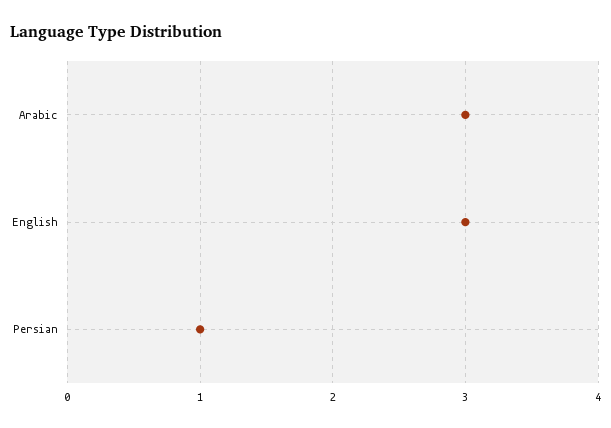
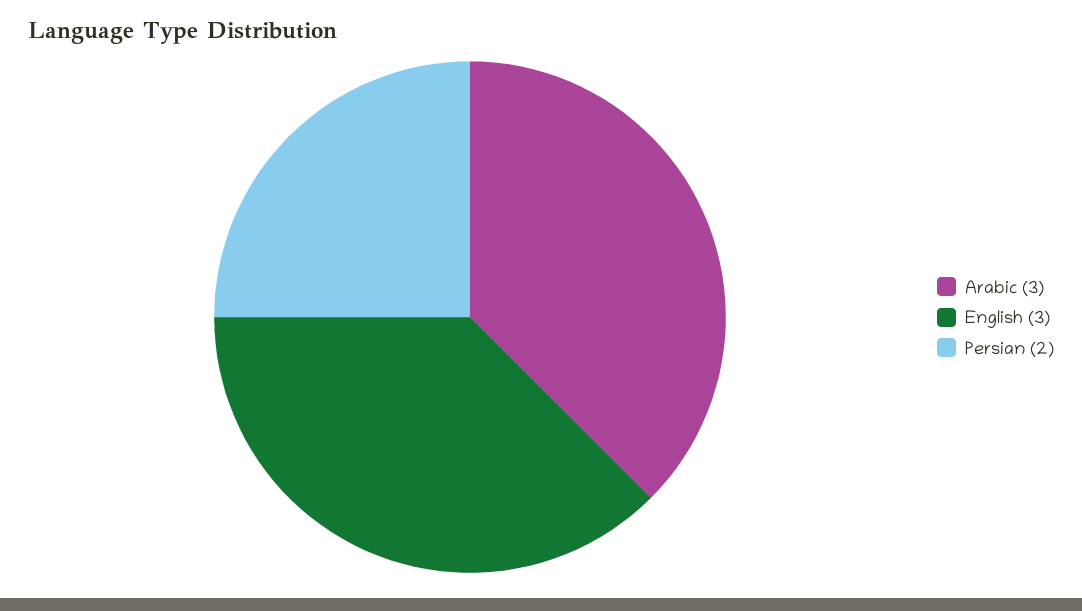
Persian: 1 -> 2

